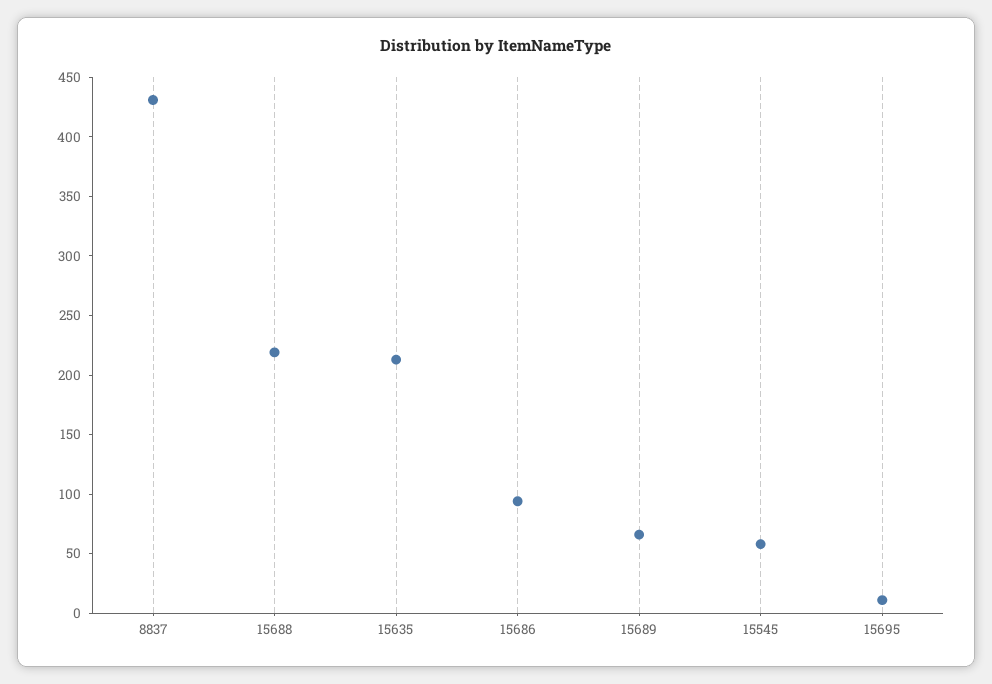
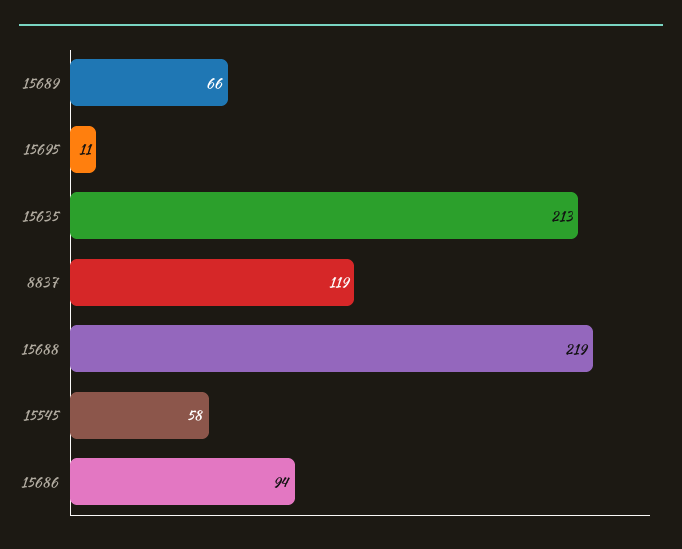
8837: 430 -> 119

